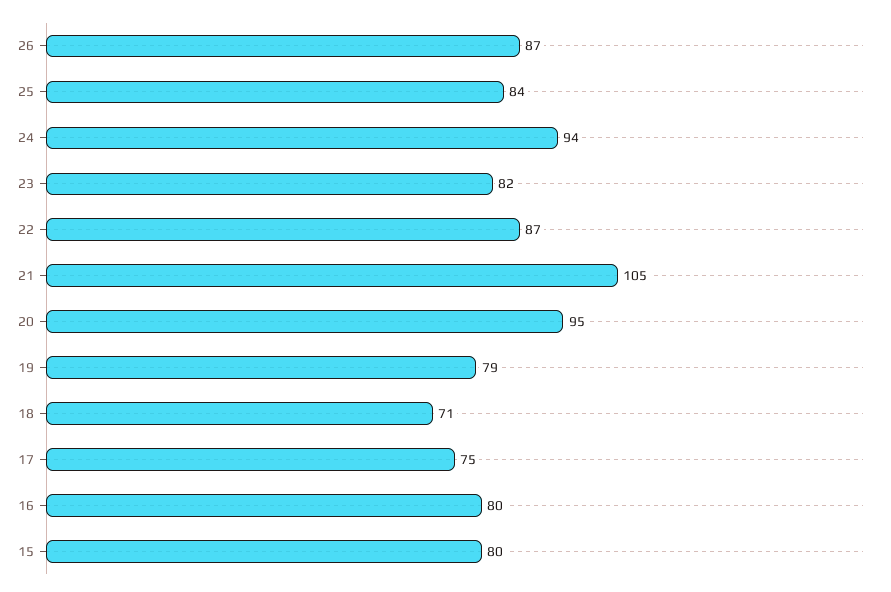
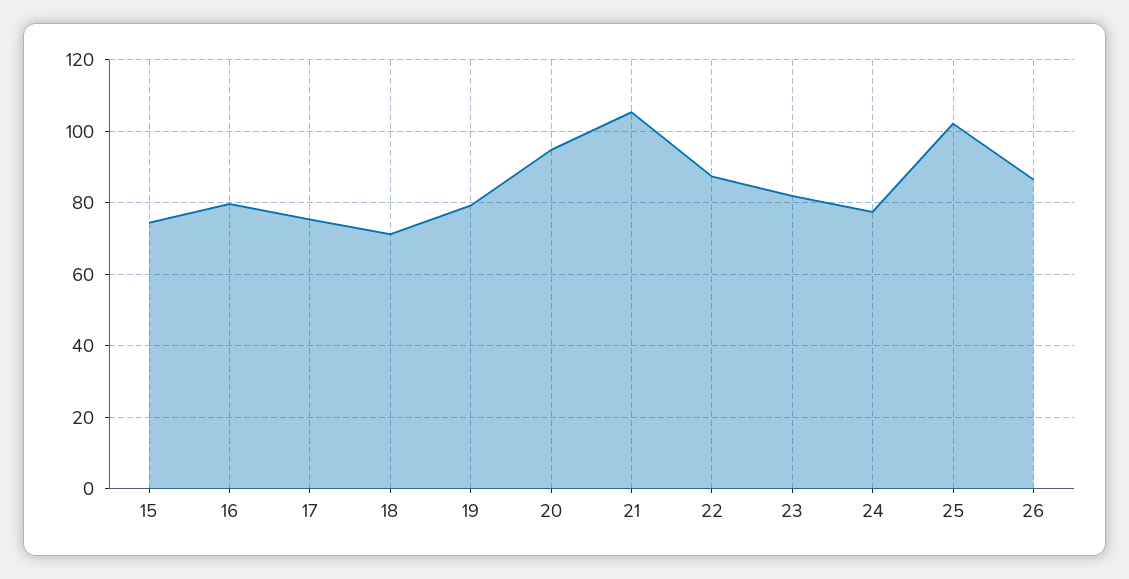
25: 84 -> 102
24: 94 -> 78
15: 80 -> 74

